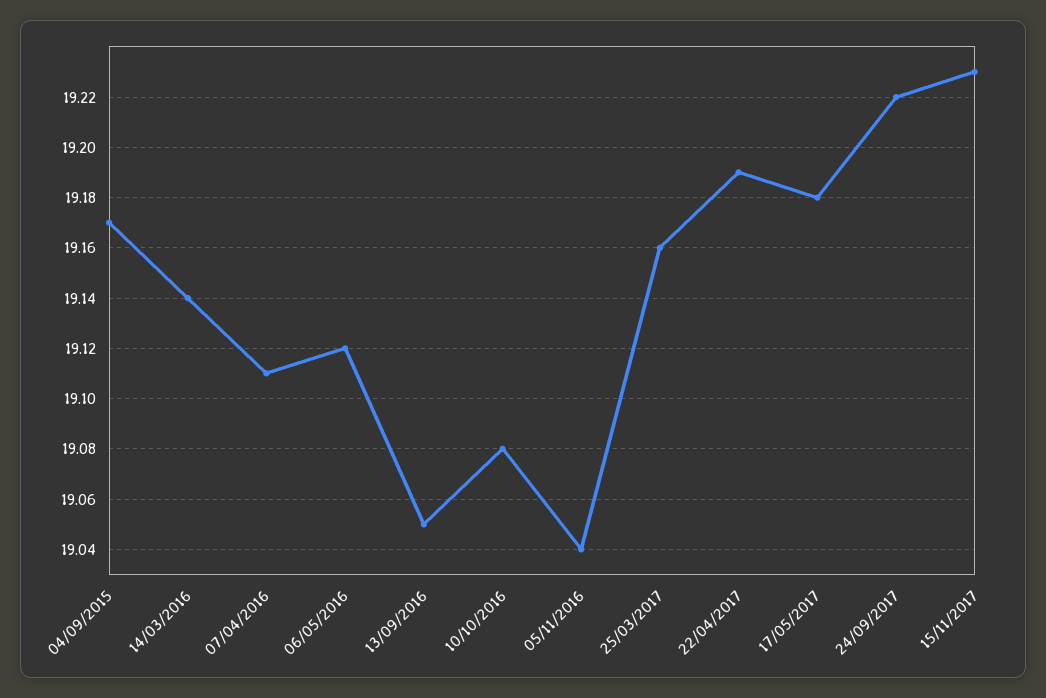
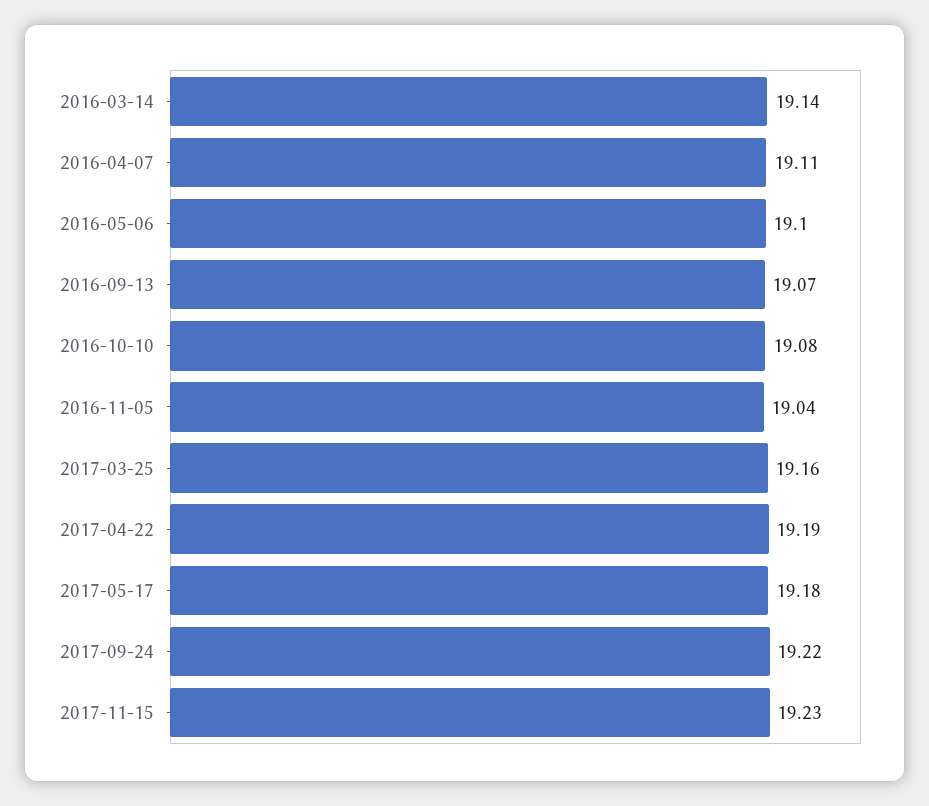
04/09/2015: 19.17 -> none
06/05/2016: 19.12 -> 19.1
13/09/2016: 19.05 -> 19.07

